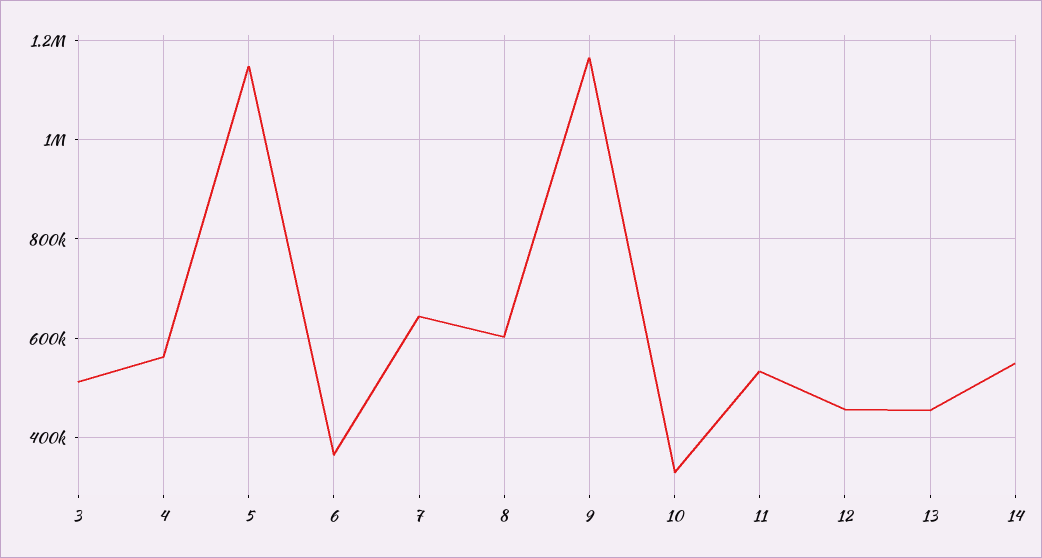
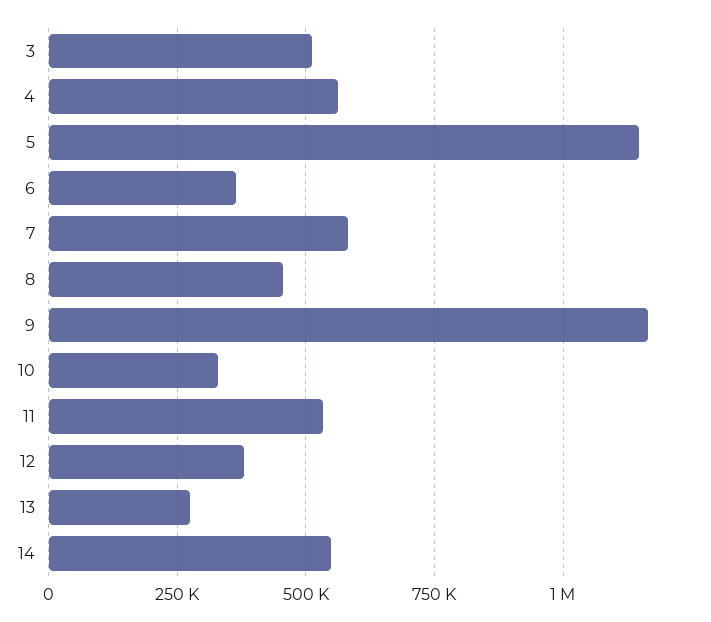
7: 640000 -> 575000
8: 600000 -> 450000
12: 460000 -> 375000
13: 460000 -> 275000

